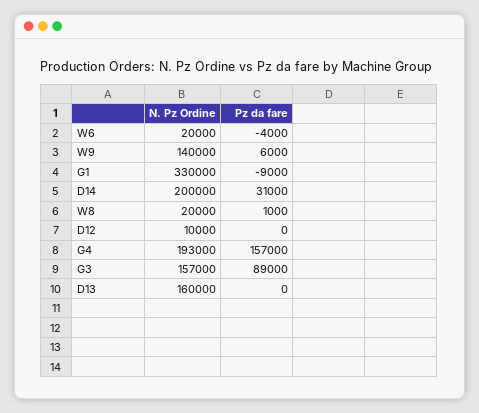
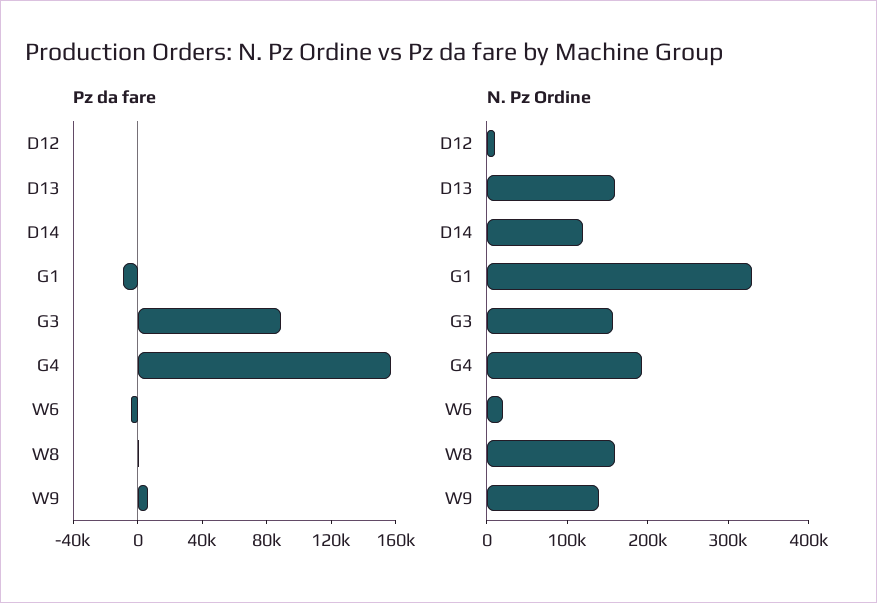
N. Pz Ordine, D14: 200000 -> 120000
Pz da fare, D14: 31000 -> 0
N. Pz Ordine, W8: 20000 -> 160000

